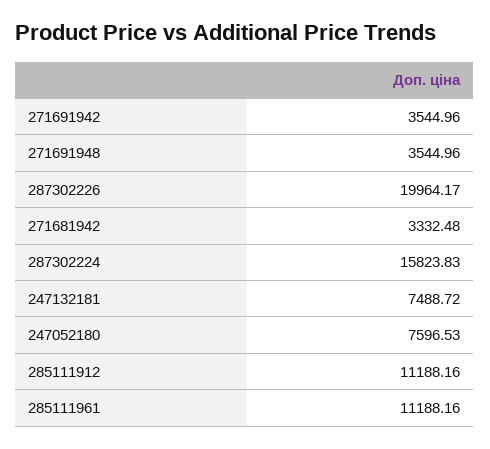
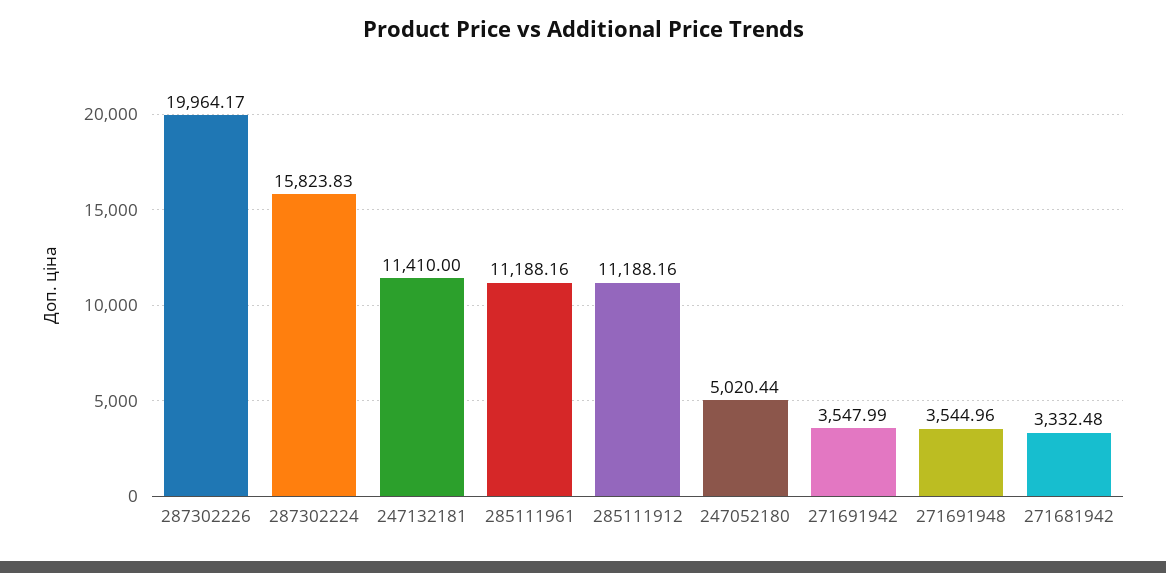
271691942: 3544.96 -> 3547.99
247132181: 7488.72 -> 11410
247052180: 7596.53 -> 5020.44

